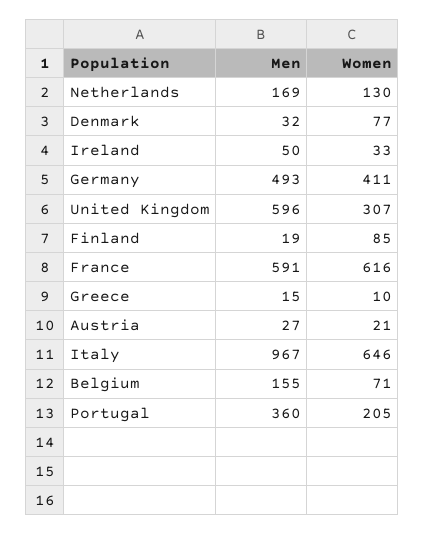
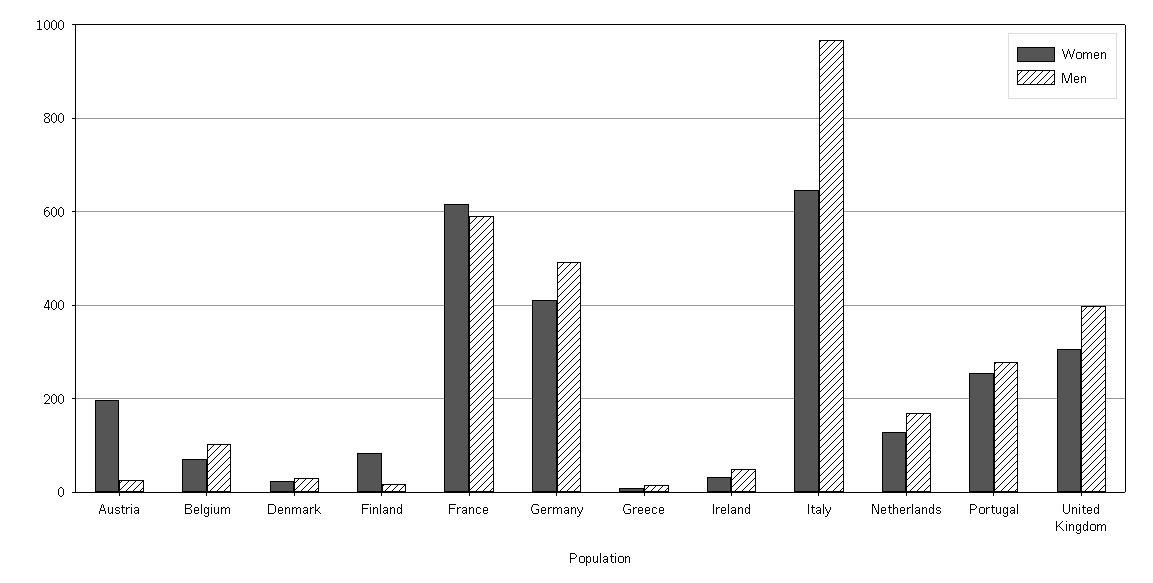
Women, Denmark: 77 -> 20
Men, United Kingdom: 596 -> 400
Women, Austria: 21 -> 200
Men, Belgium: 155 -> 100
Men, Portugal: 360 -> 280
Women, Portugal: 205 -> 260

